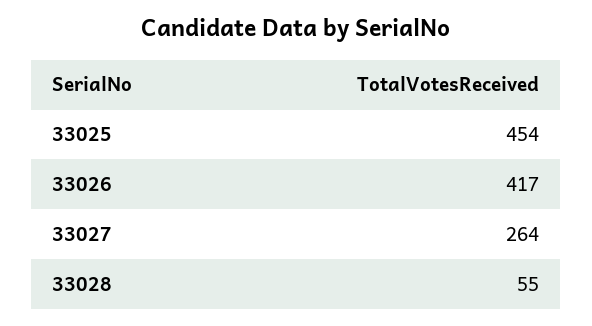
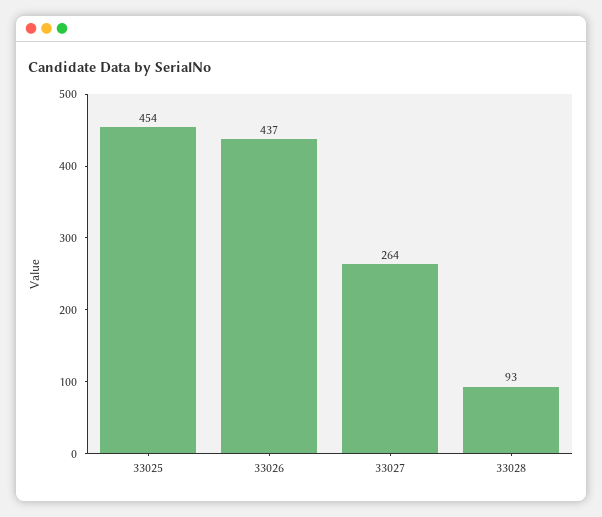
33026: 417 -> 437
33028: 55 -> 93

